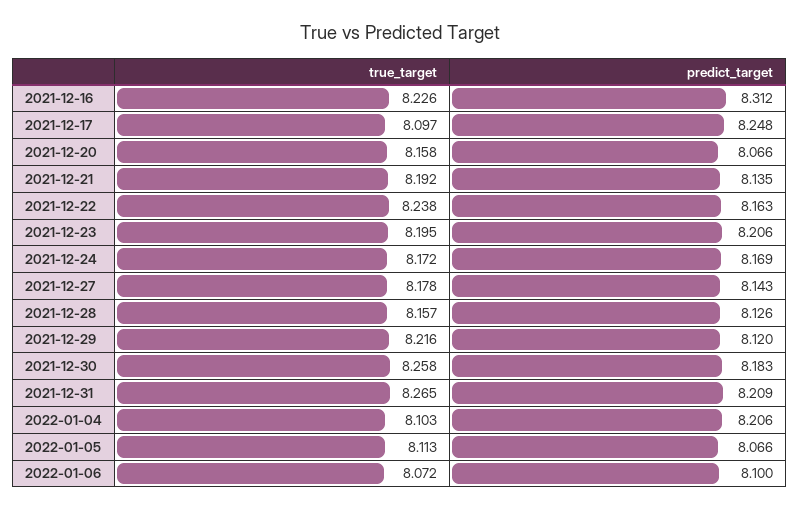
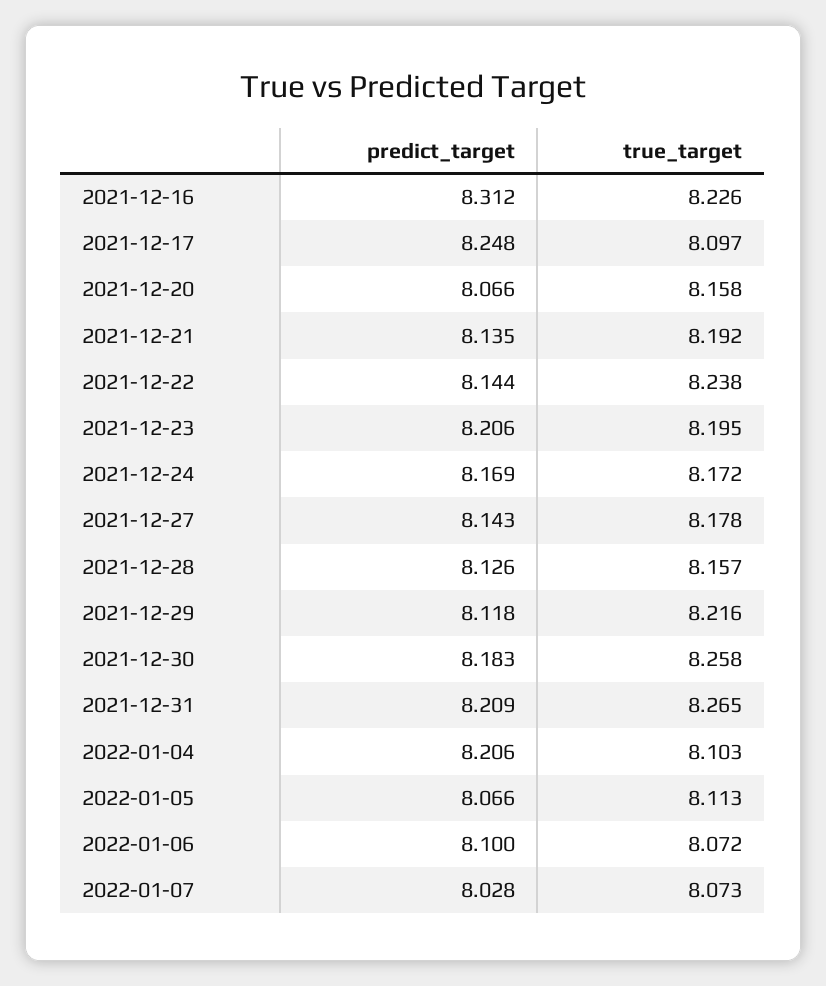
predict_target, 2021-12-22: 8.163 -> 8.144
predict_target, 2021-12-29: 8.12 -> 8.118
predict_target, 2022-01-07: none -> 8.028
true_target, 2022-01-07: none -> 8.073

